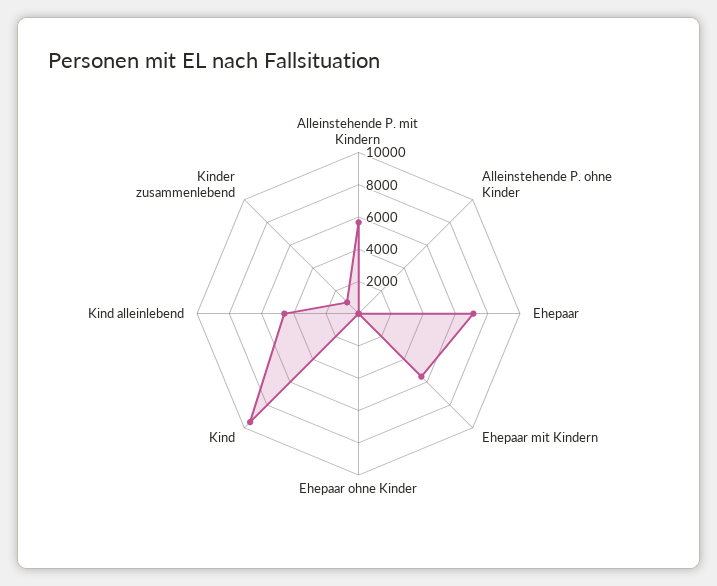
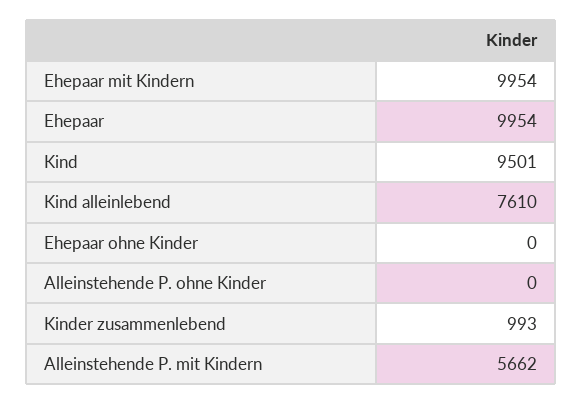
Ehepaar: 7000 -> 9954
Ehepaar mit Kindern: 5500 -> 9954
Kind alleinlebend: 4500 -> 7610

